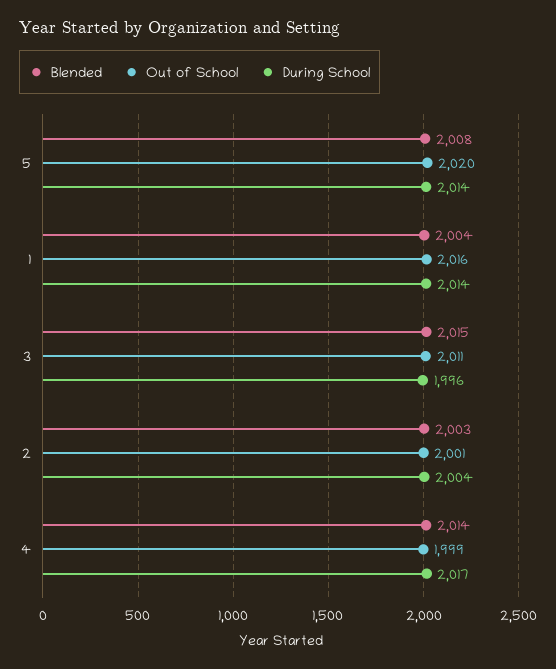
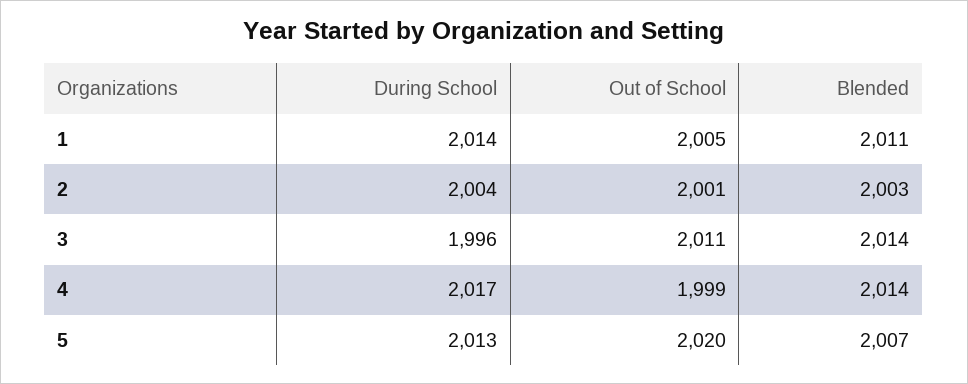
Blended, 5: 2008 -> 2007
During School, 5: 2014 -> 2013
Blended, 1: 2004 -> 2011
Out of School, 1: 2016 -> 2005
Blended, 3: 2015 -> 2014

